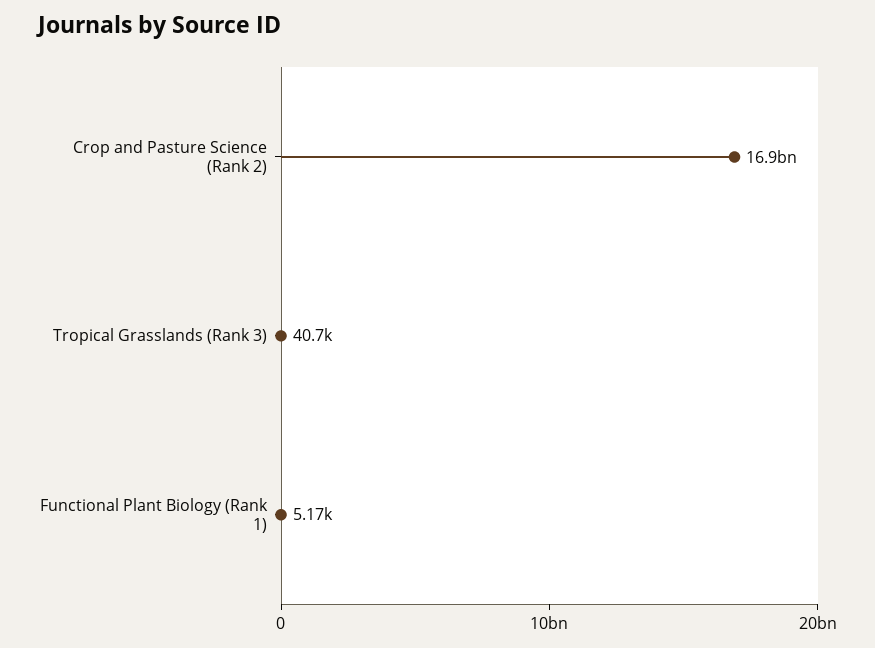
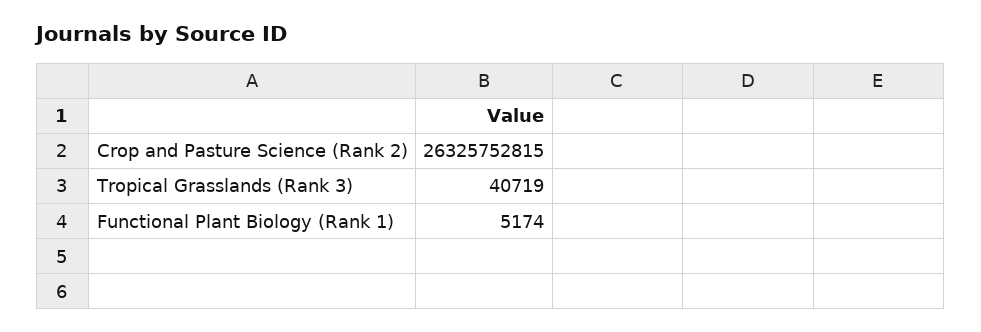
Crop and Pasture Science (Rank 2): 16900000000 -> 26325752815

